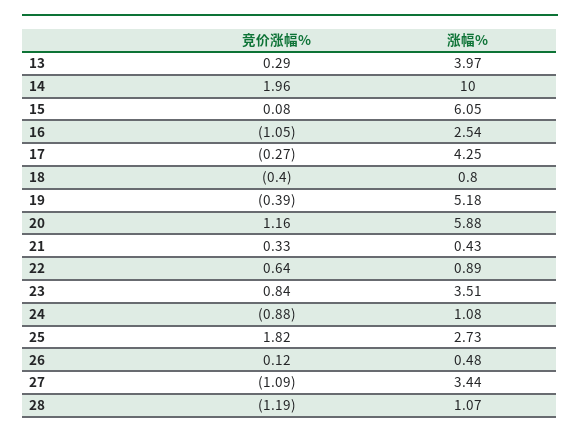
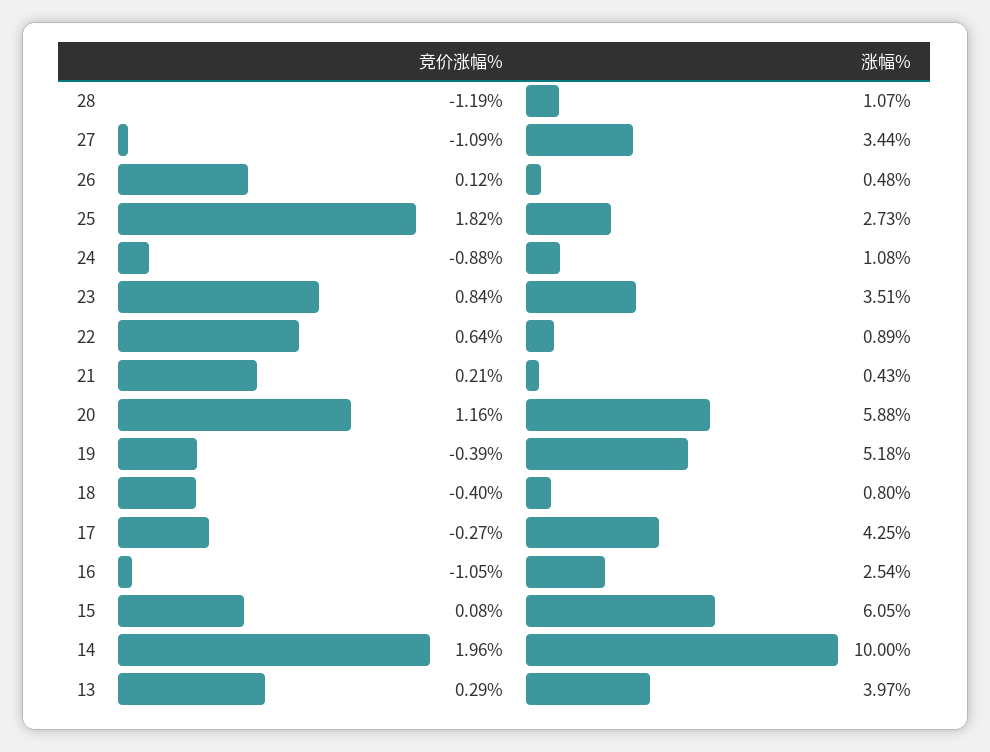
竞价涨幅%, 21: 0.33 -> 0.21

